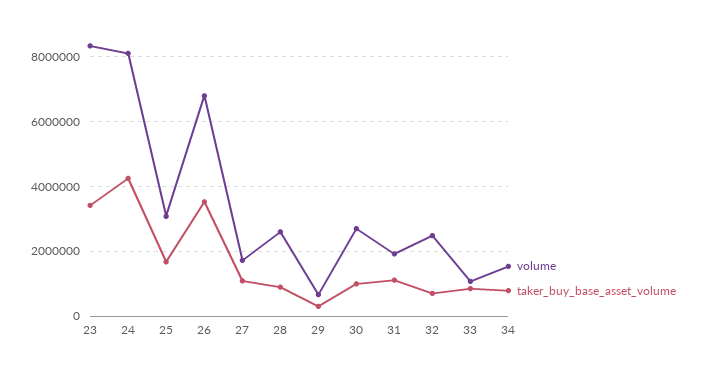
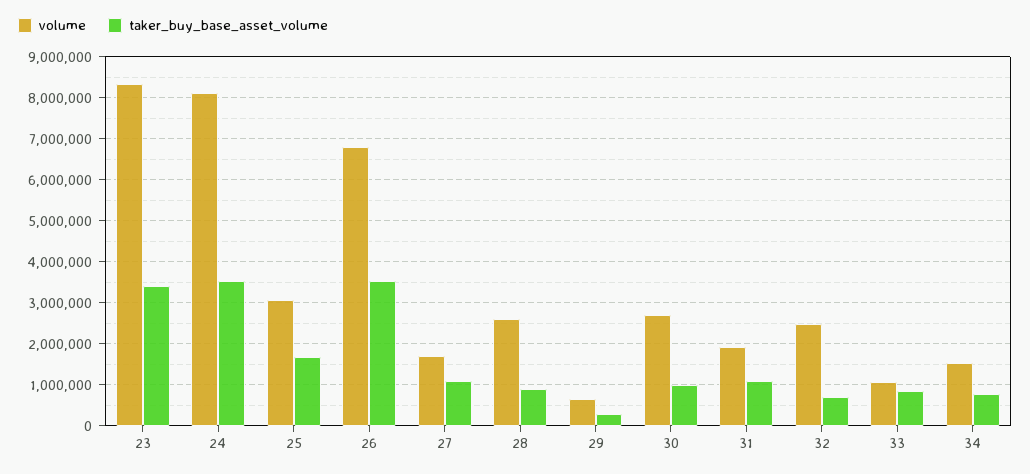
taker_buy_base_asset_volume, 24: 4200000 -> 3600000

